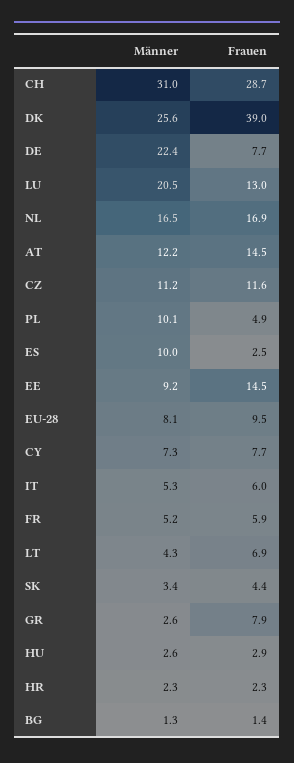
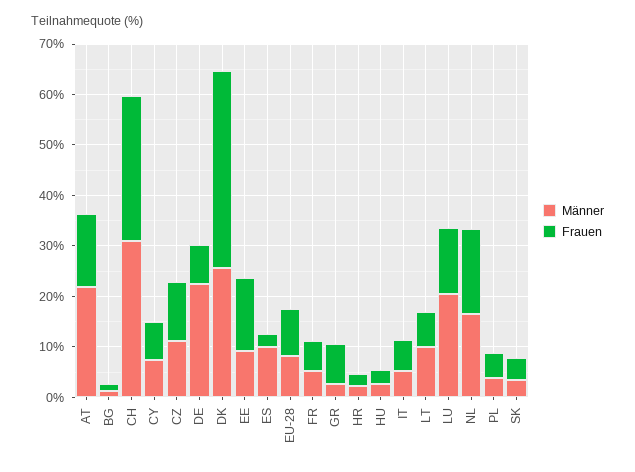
Männer, AT: 12.2 -> 22
Männer, PL: 10.1 -> 4
Männer, LT: 4.3 -> 10

